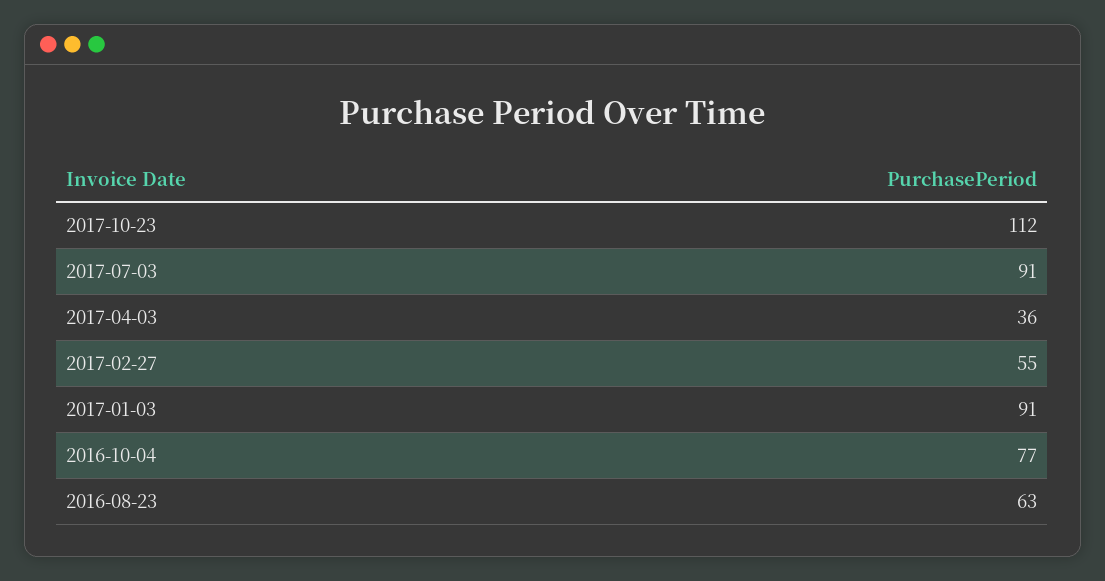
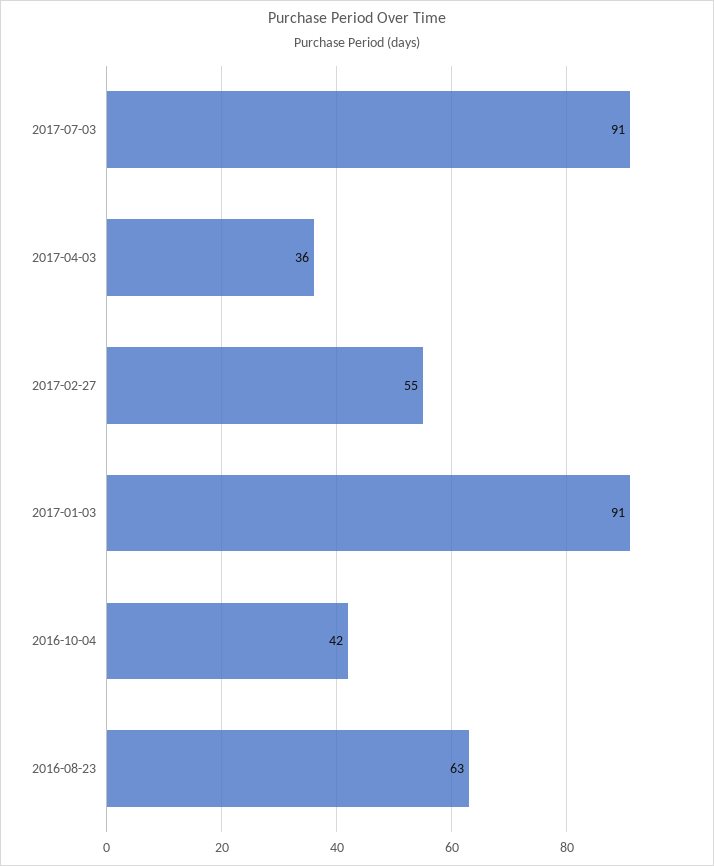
2017-10-23: 112 -> none
2016-10-04: 77 -> 42

